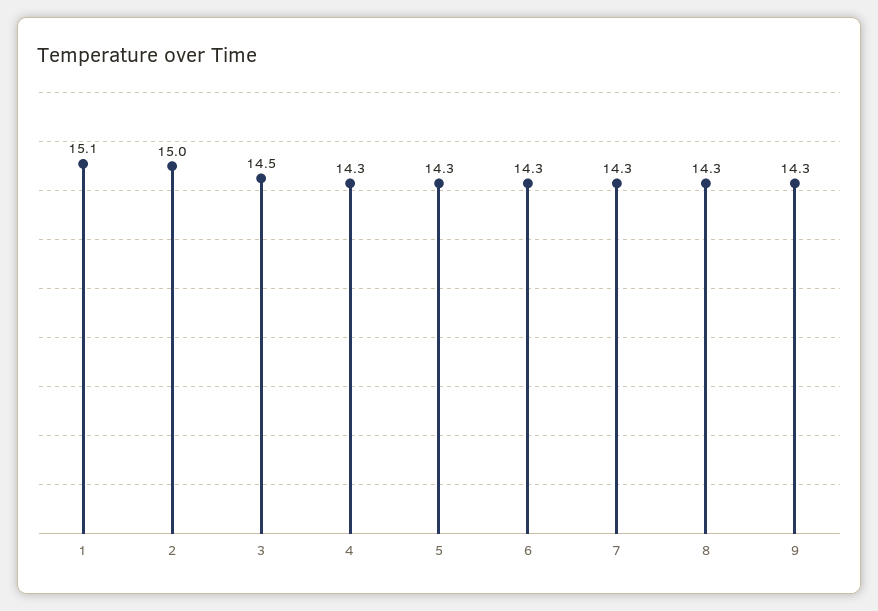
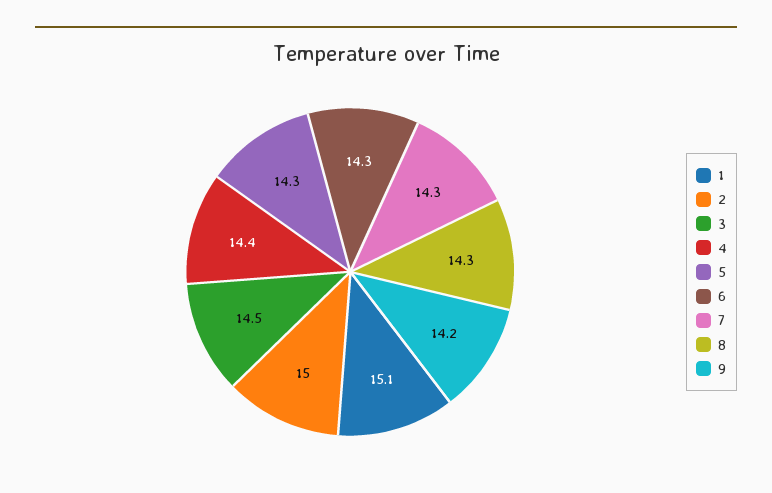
4: 14.3 -> 14.4
9: 14.3 -> 14.2

